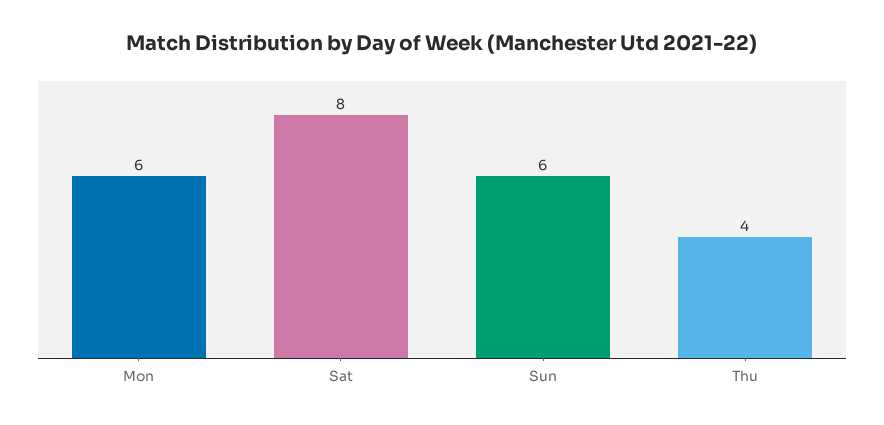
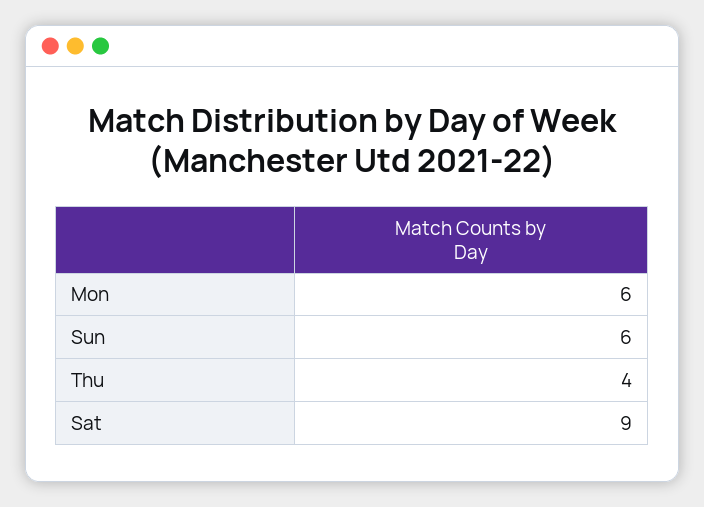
Sat: 8 -> 9

